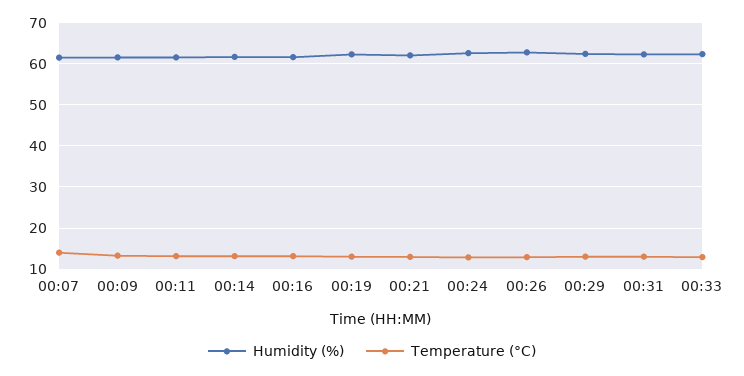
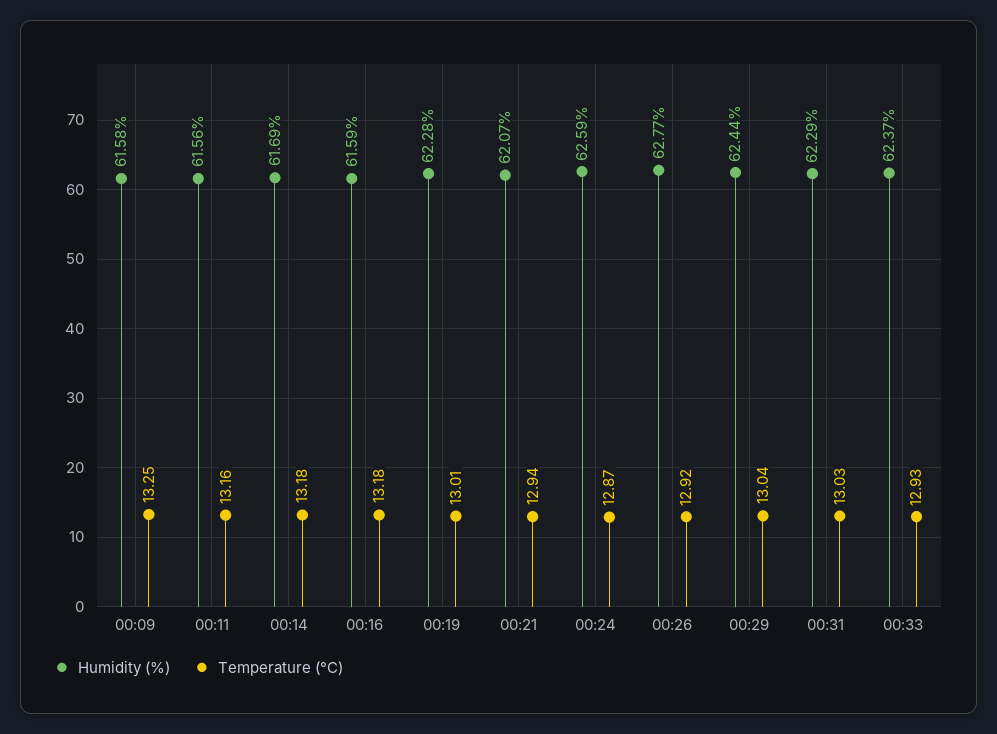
Humidity (%), 00:07: 62 -> none
Temperature (°C), 00:07: 14 -> none

